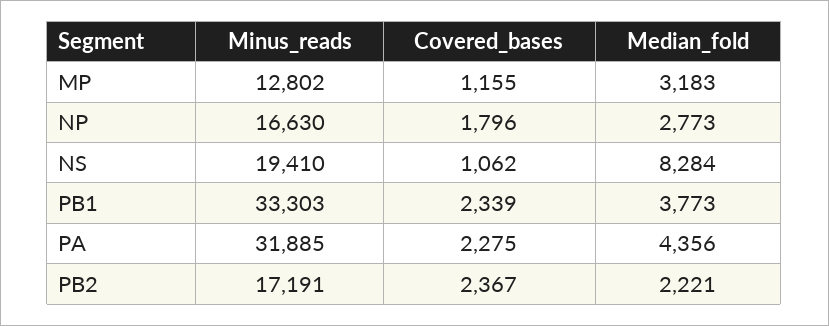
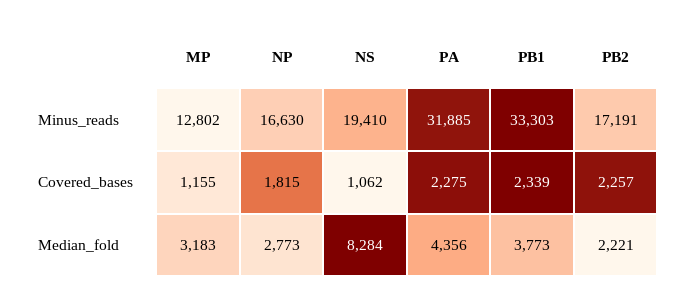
Covered_bases, NP: 1796 -> 1815
Covered_bases, PB2: 2367 -> 2257

